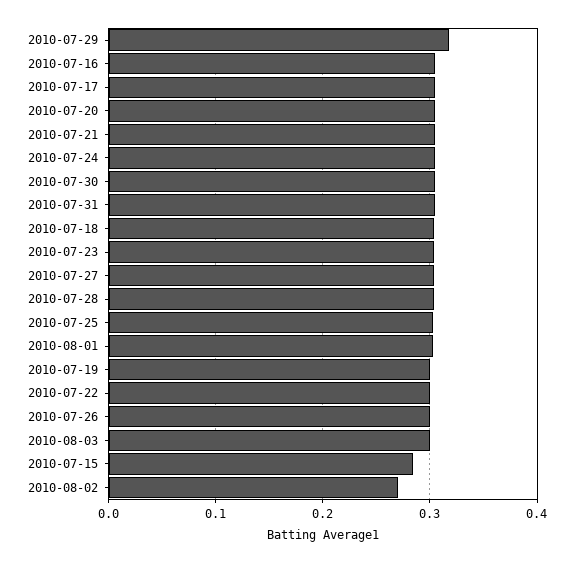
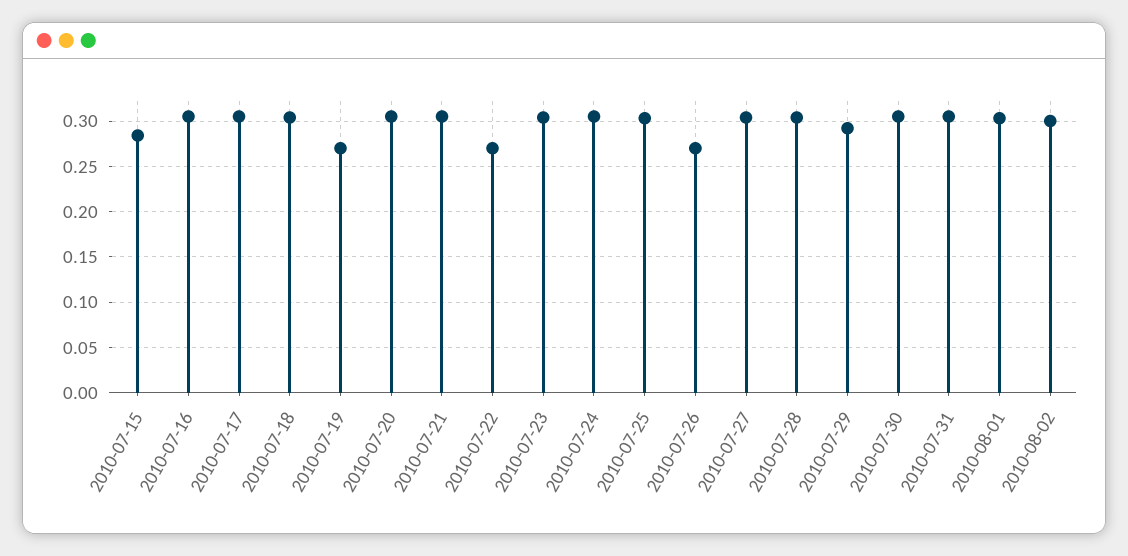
2010-07-29: 0.32 -> 0.29
2010-07-19: 0.3 -> 0.27
2010-07-22: 0.3 -> 0.27
2010-07-26: 0.3 -> 0.27
2010-08-03: 0.3 -> none
2010-08-02: 0.27 -> 0.3

